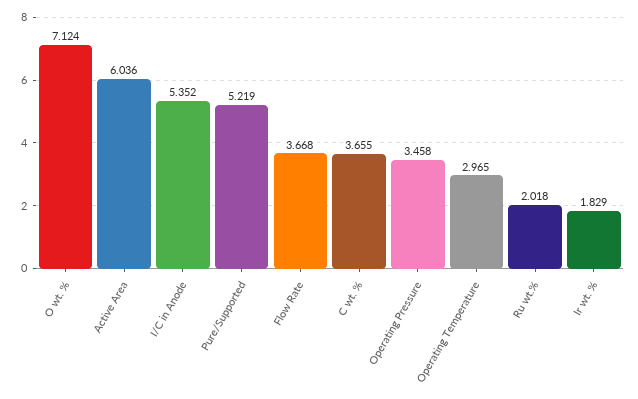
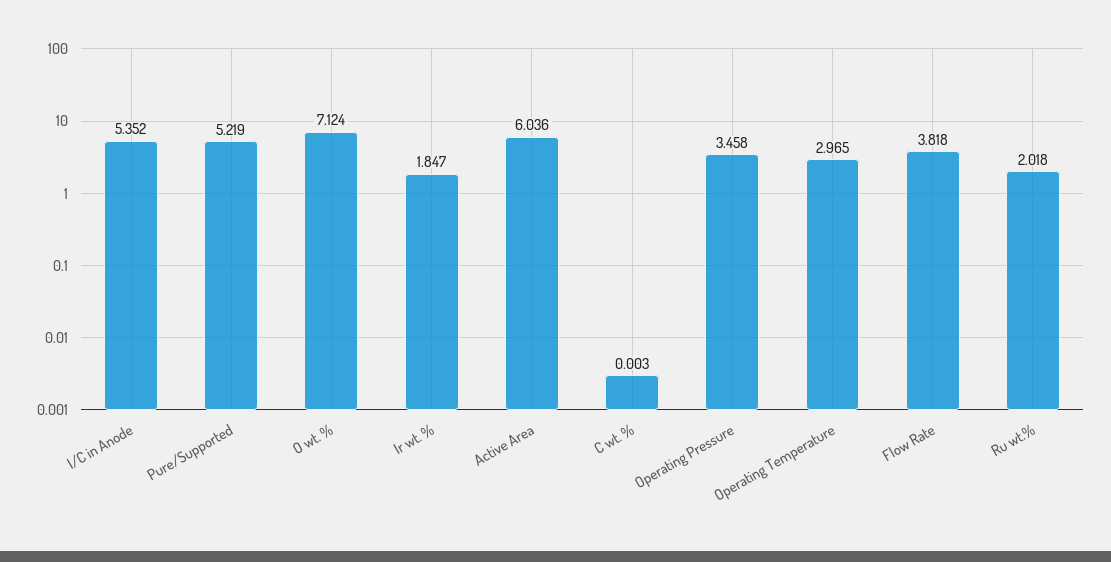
Flow Rate: 3.668 -> 3.818
C wt. %: 3.655 -> 0.003
Ir wt. %: 1.829 -> 1.847

